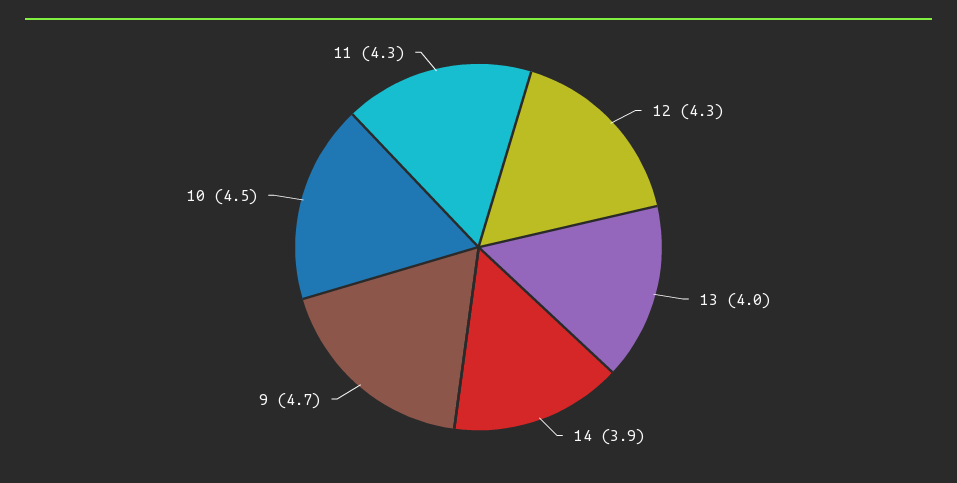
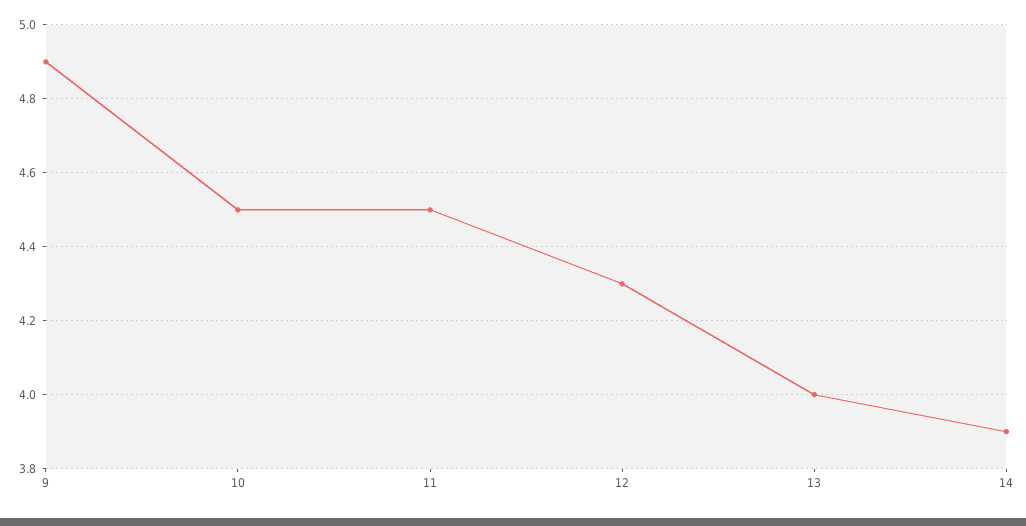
9: 4.7 -> 4.9
11: 4.3 -> 4.5

